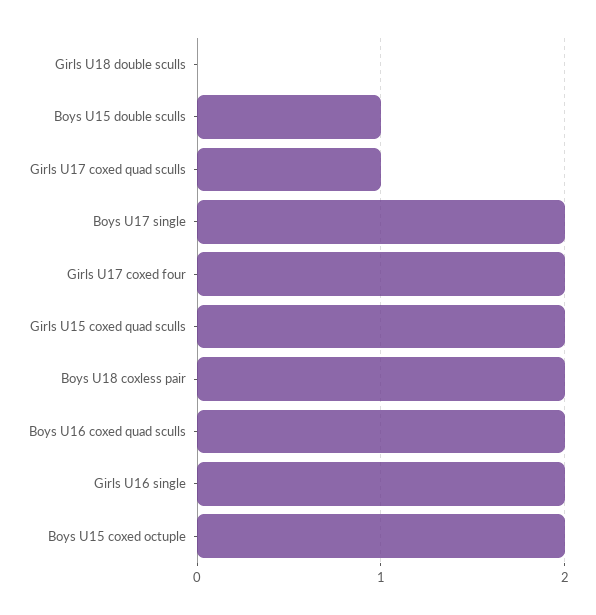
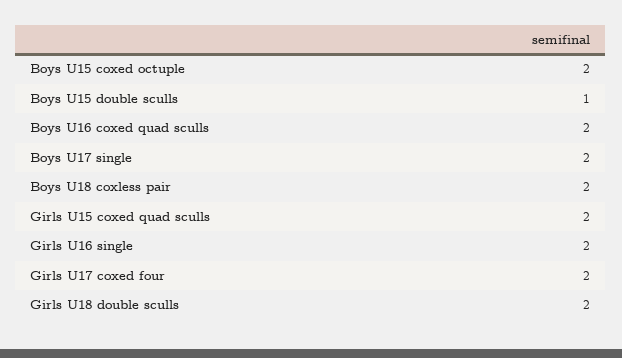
Girls U18 double sculls: 0 -> 2
Girls U17 coxed quad sculls: 1 -> none

